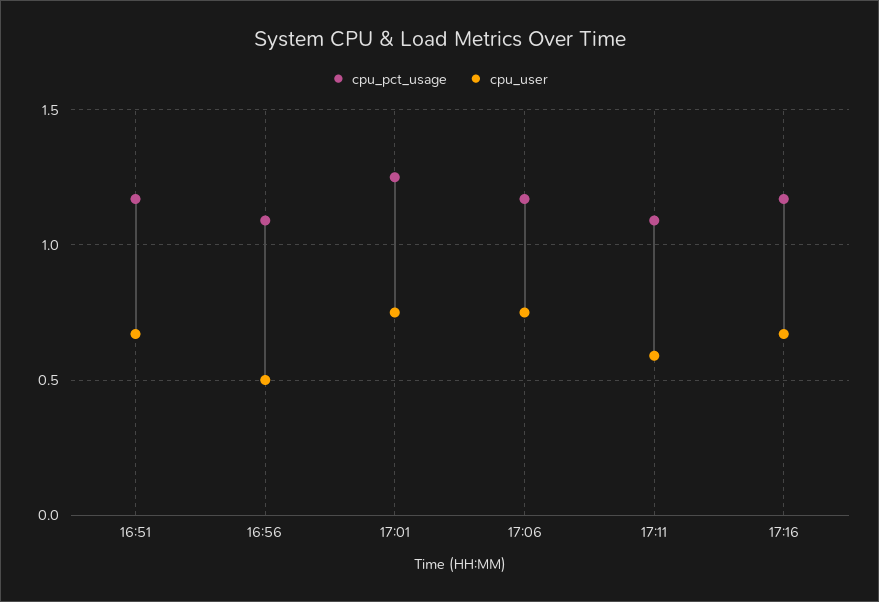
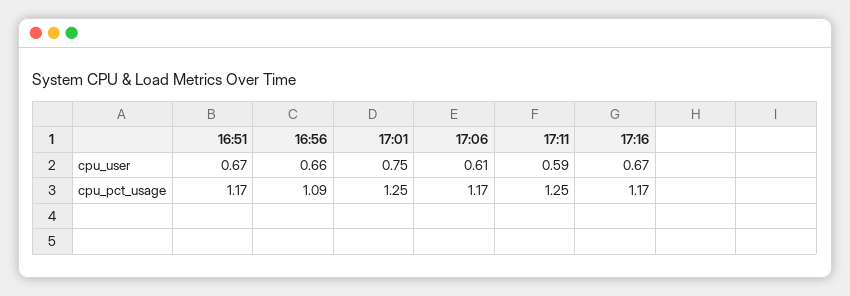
cpu_user, 16:56: 0.5 -> 0.66
cpu_user, 17:06: 0.75 -> 0.61
cpu_pct_usage, 17:11: 1.1 -> 1.25

